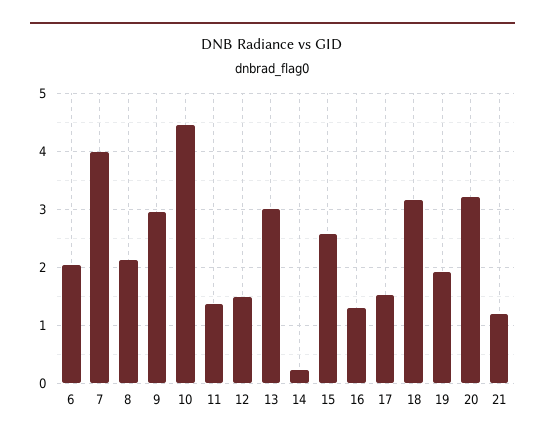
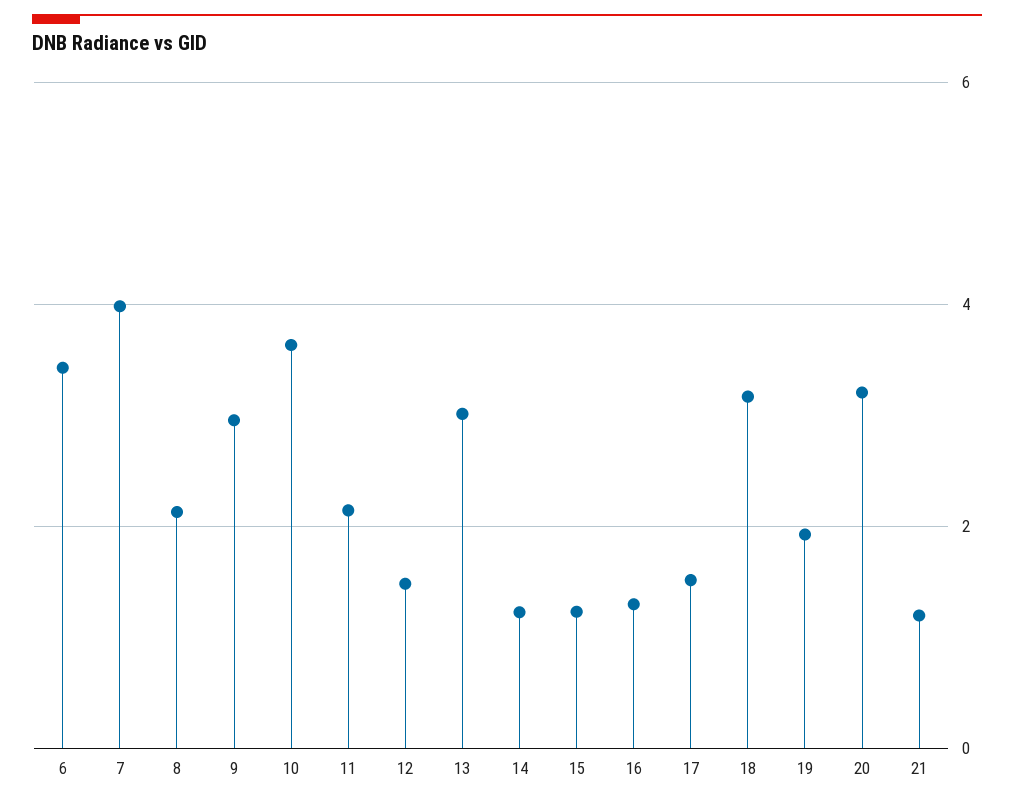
6: 2 -> 3.4
10: 4.4 -> 3.6
11: 1.4 -> 2.2
14: 0.2 -> 1.2
15: 2.6 -> 1.2

